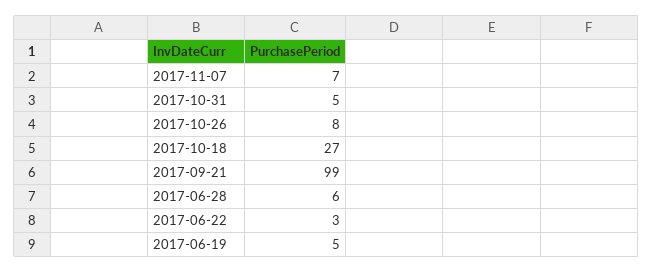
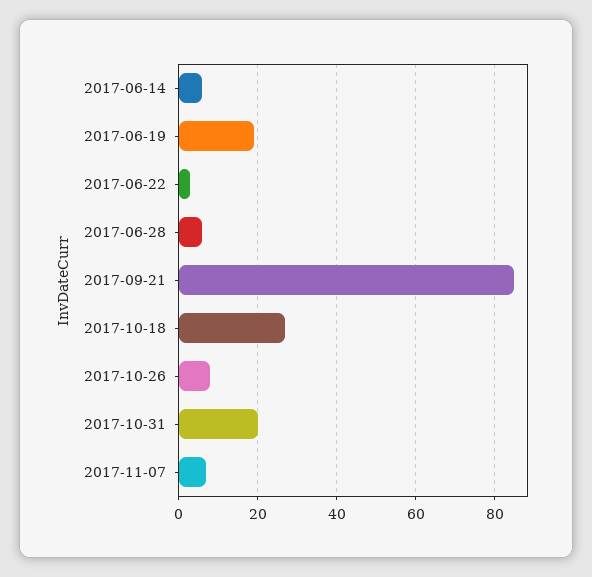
2017-10-31: 5 -> 20
2017-09-21: 99 -> 85
2017-06-19: 5 -> 20
2017-06-14: none -> 5

